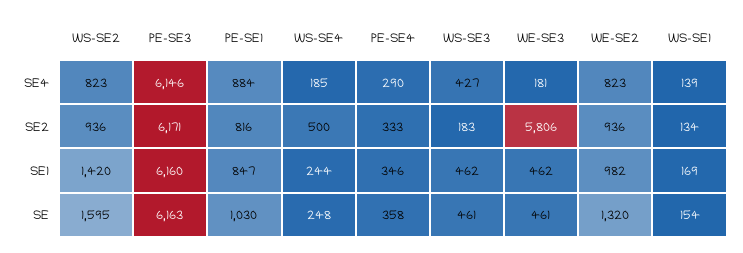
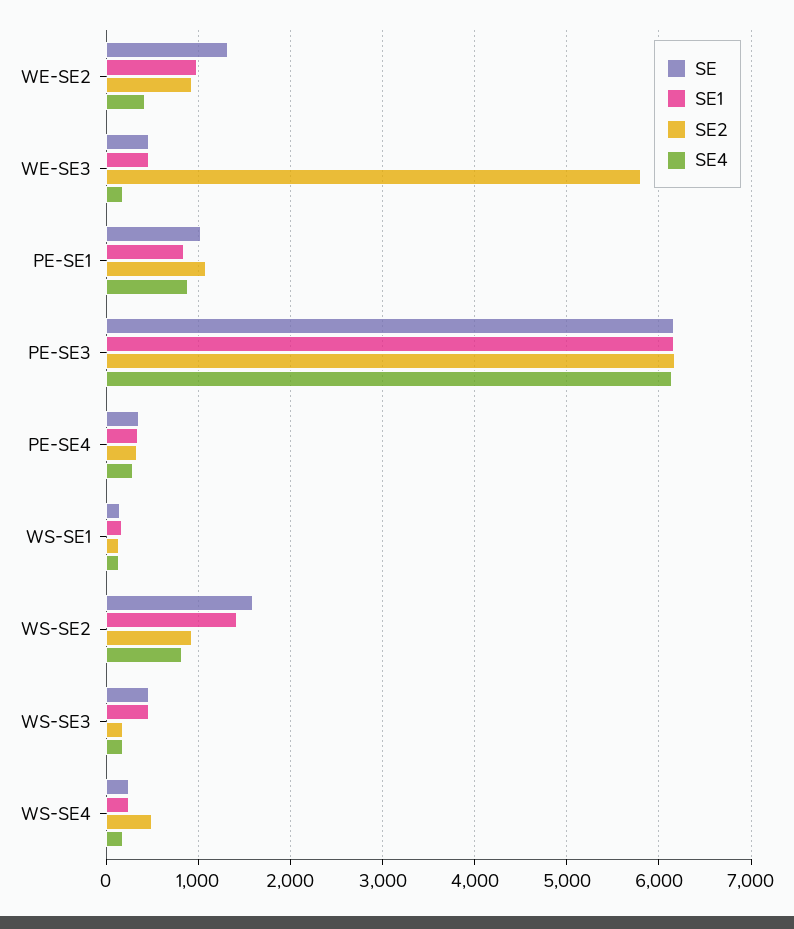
SE4, WS-SE3: 427 -> 200
SE4, WE-SE2: 823 -> 400
SE2, PE-SE1: 816 -> 1100

